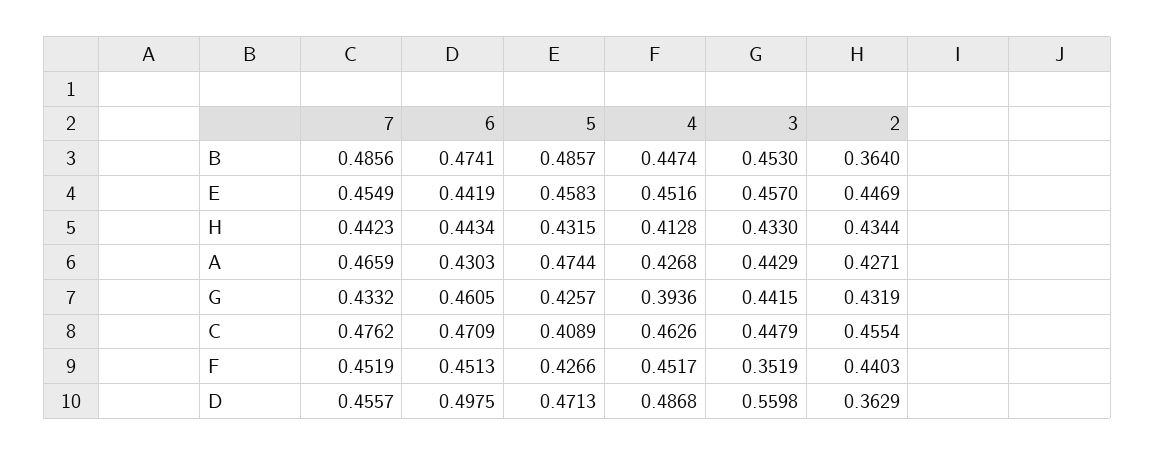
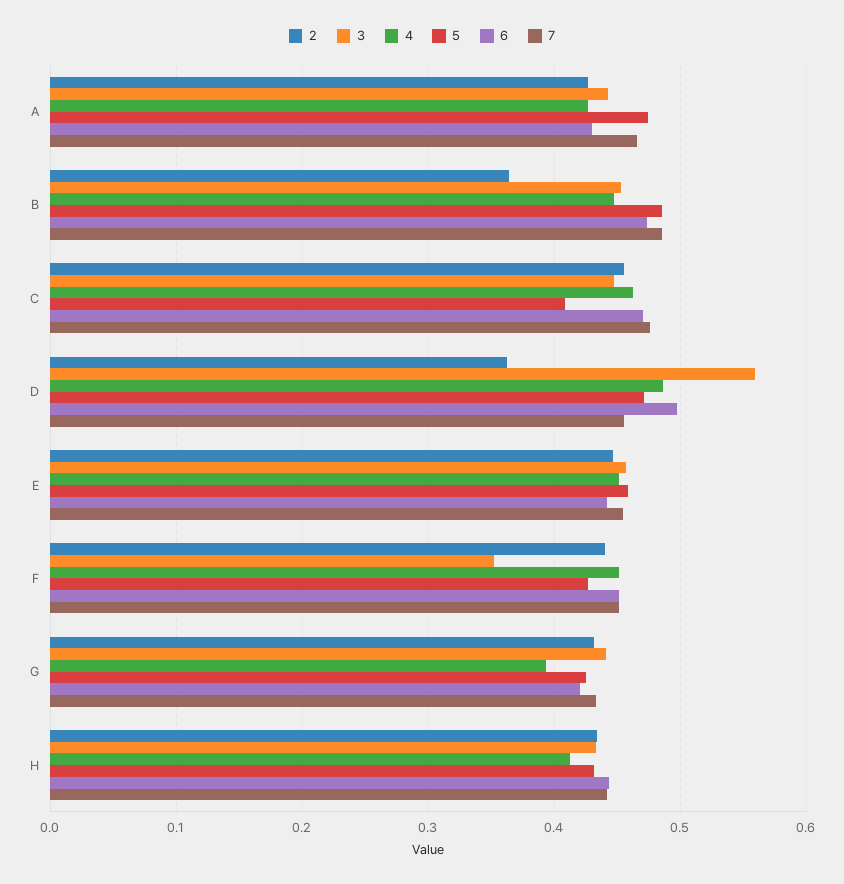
6, G: 0.4605 -> 0.42

